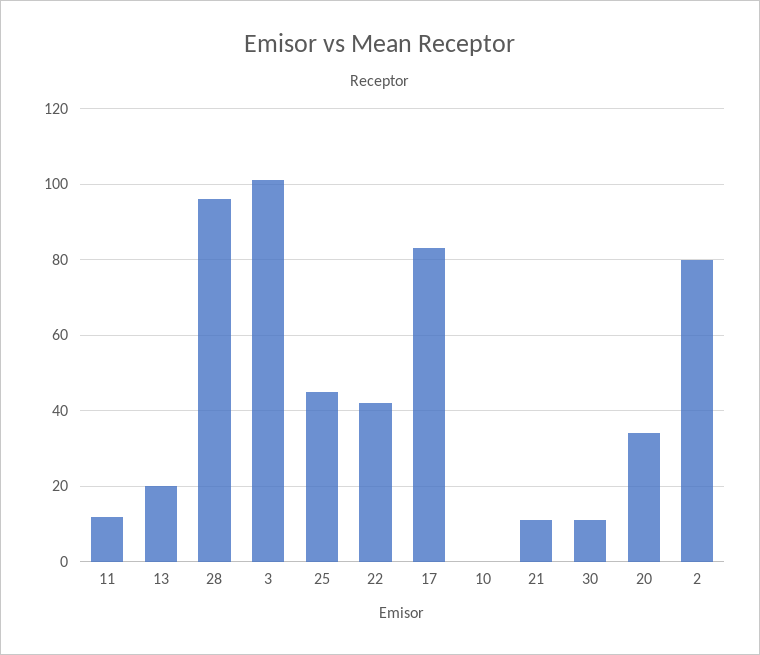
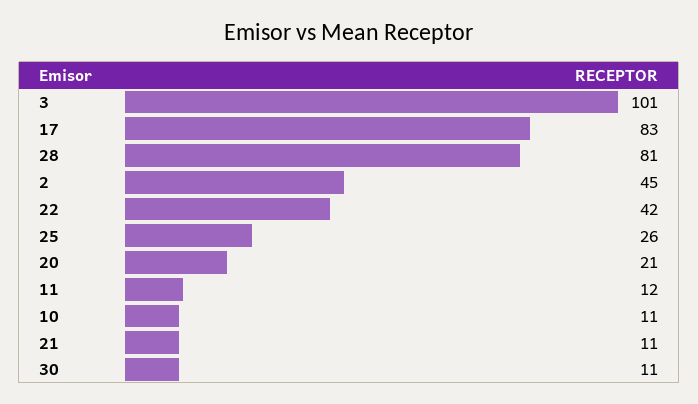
13: 20 -> none
28: 95 -> 81
25: 45 -> 26
10: 0 -> 11
20: 35 -> 21
2: 80 -> 45

